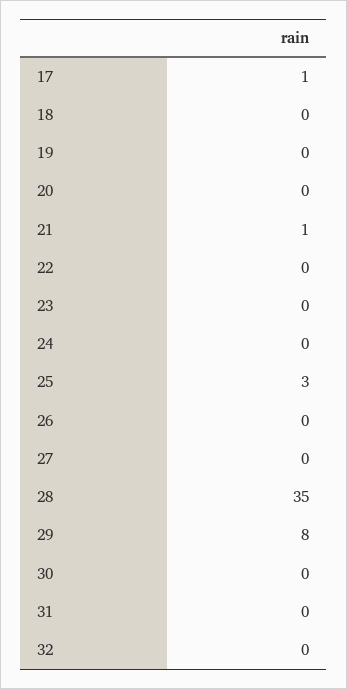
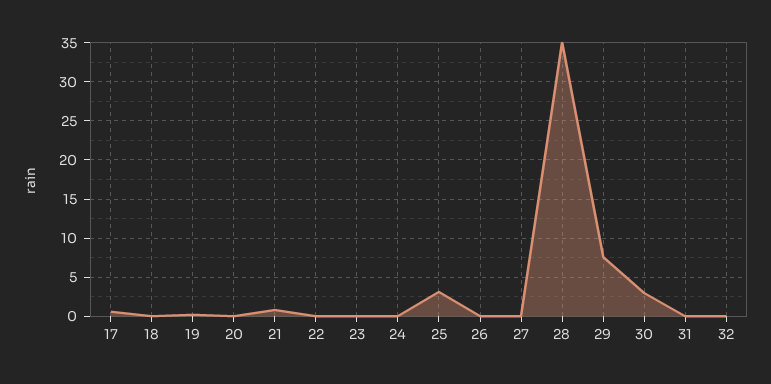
30: 0 -> 3

